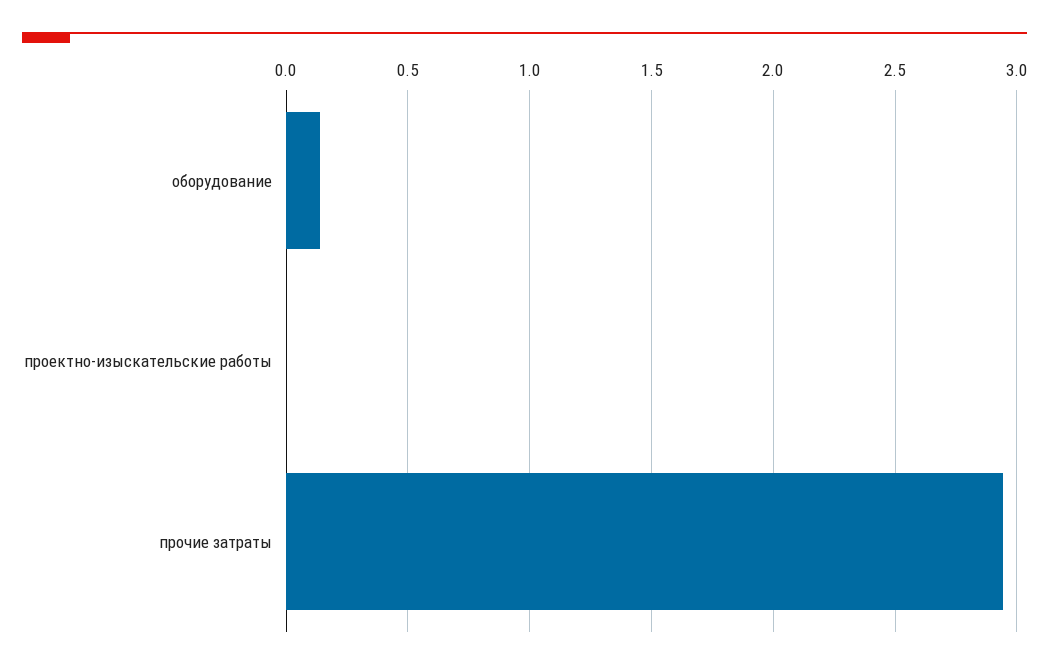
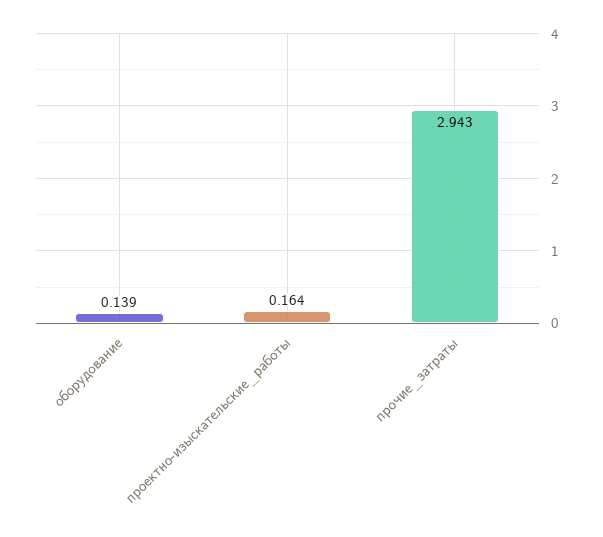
проектно-изыскательские работы: 0 -> 0.164

